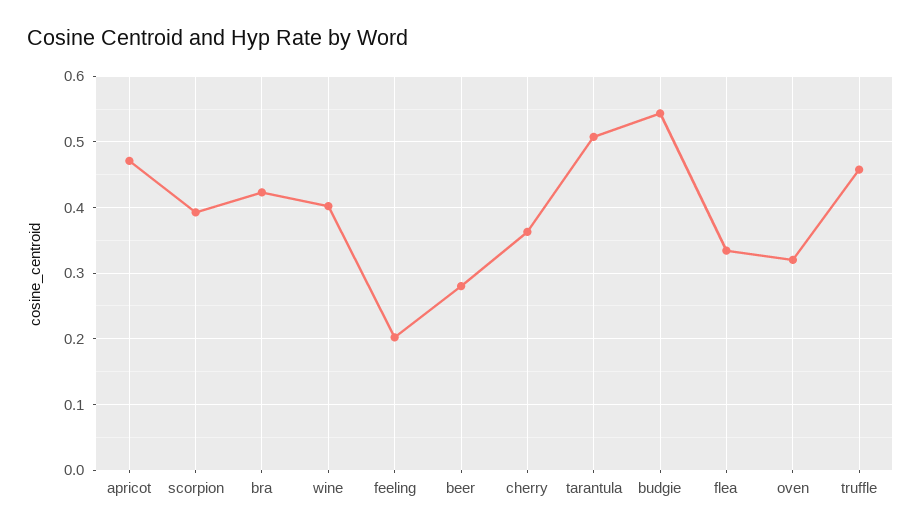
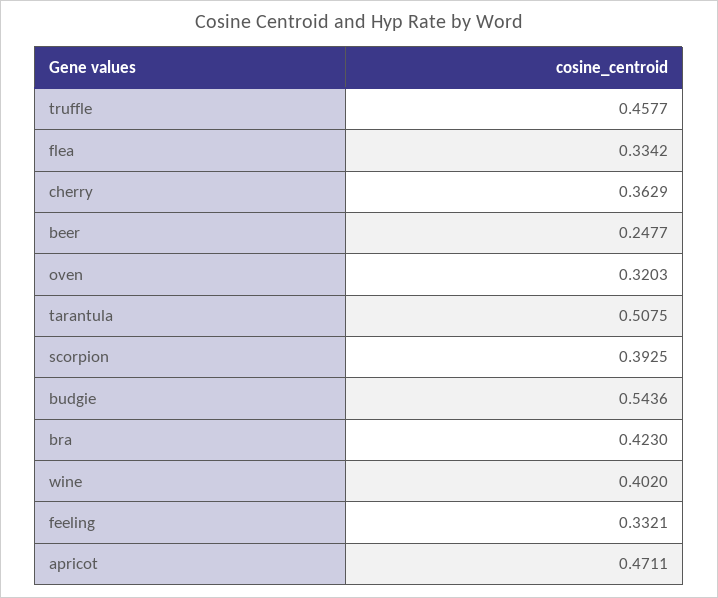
feeling: 0.2 -> 0.3321
beer: 0.28 -> 0.2477

